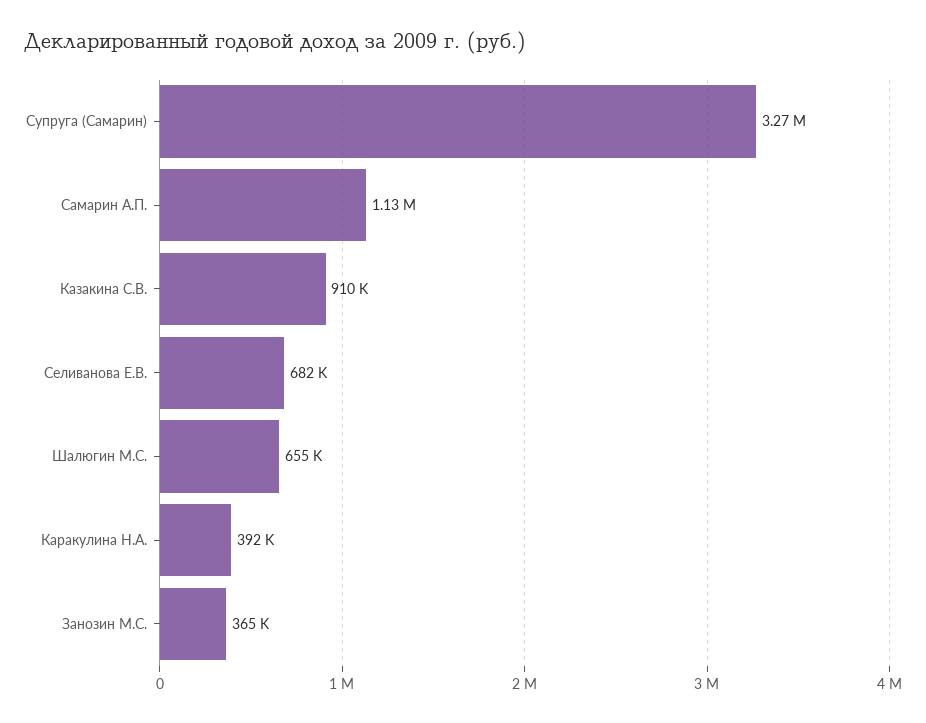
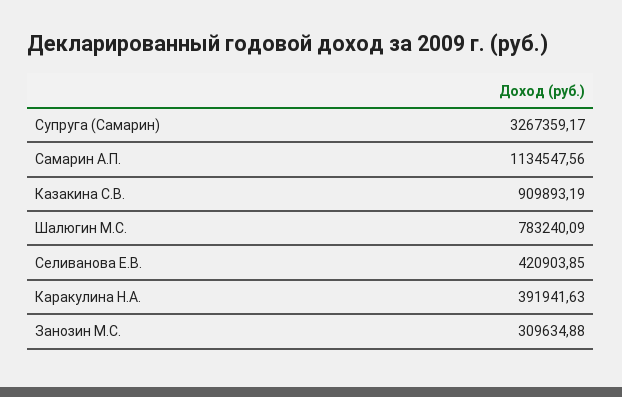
Селиванова Е.В.: 682000 -> 420903.85
Шалюгин М.С.: 655000 -> 783240.09
Занозин М.С.: 365000 -> 309634.88

